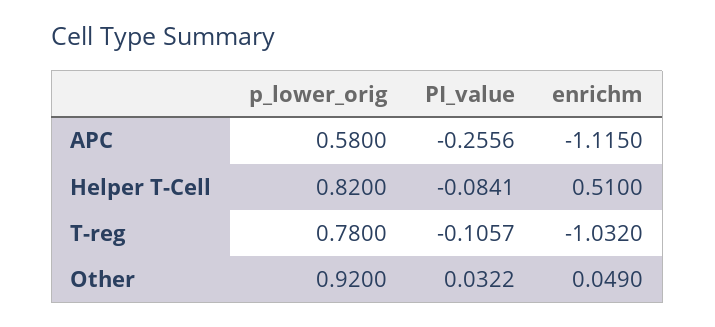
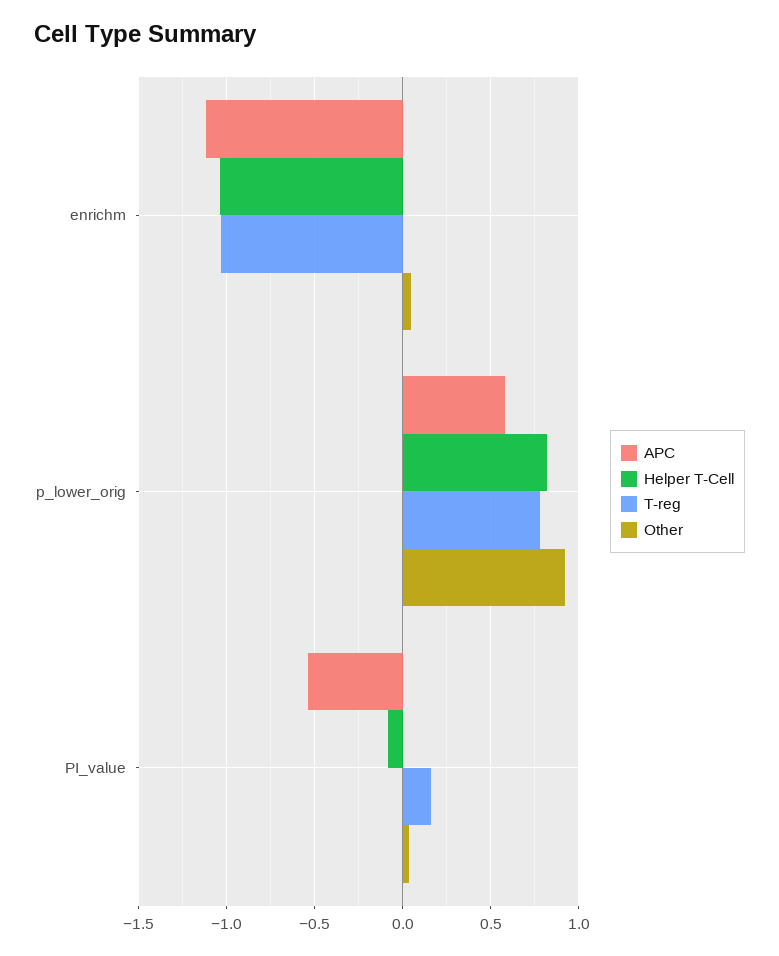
APC, PI_value: -0.2556 -> -0.55
Helper T-Cell, enrichm: 0.51 -> -1.05
T-reg, PI_value: -0.1057 -> 0.15

